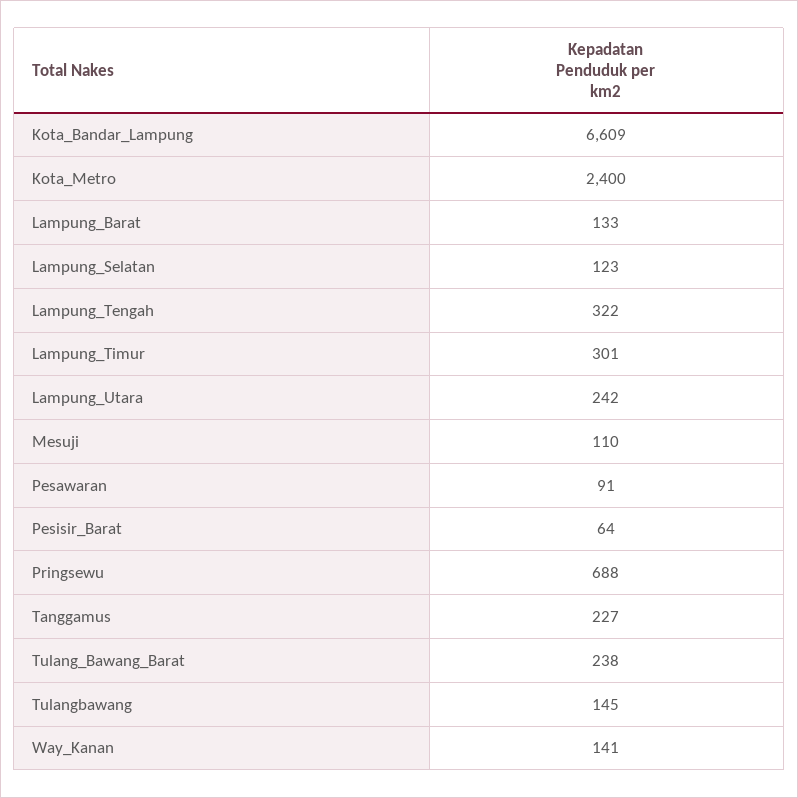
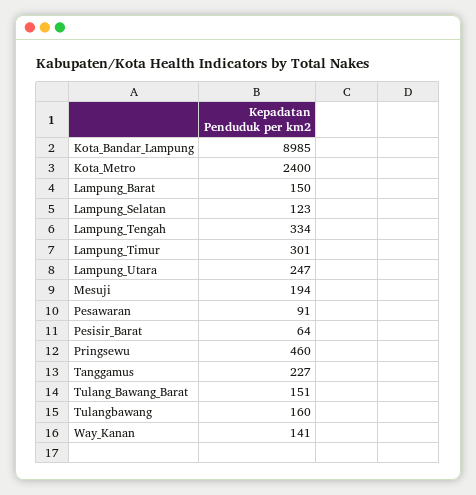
Kota_Bandar_Lampung: 6609 -> 8985
Lampung_Barat: 133 -> 150
Lampung_Tengah: 322 -> 334
Lampung_Utara: 242 -> 247
Mesuji: 110 -> 194
Pringsewu: 688 -> 460
Tulang_Bawang_Barat: 238 -> 151
Tulangbawang: 145 -> 160

